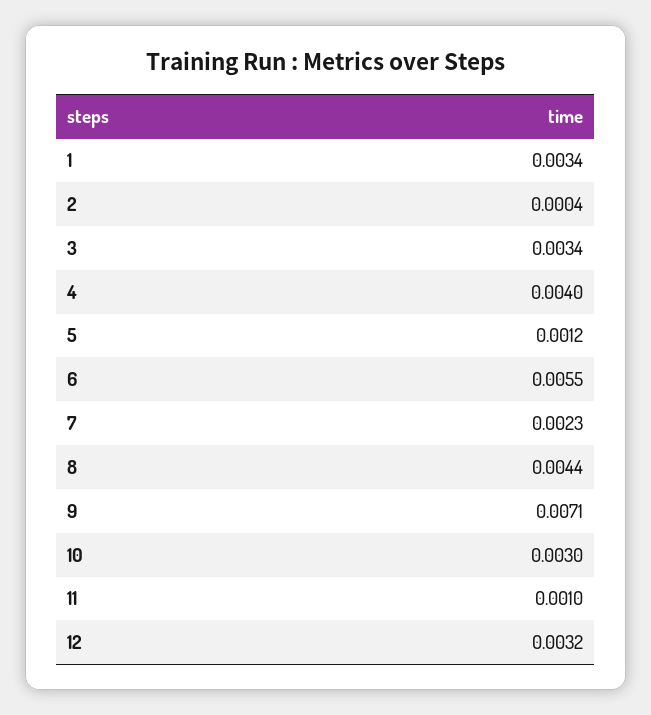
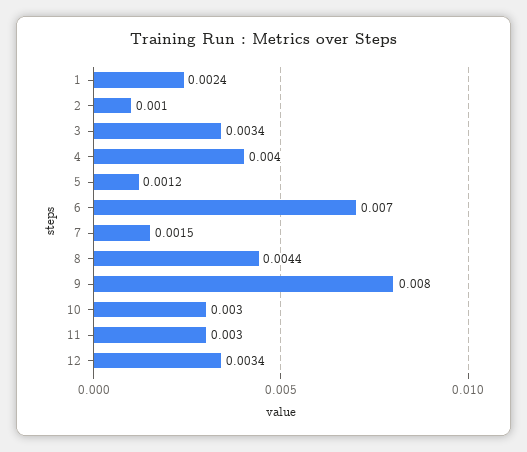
1: 0.0034 -> 0.0024
2: 0.0004 -> 0.001
6: 0.0055 -> 0.007
7: 0.0023 -> 0.0015
9: 0.0071 -> 0.008
11: 0.001 -> 0.003
12: 0.0032 -> 0.0034

